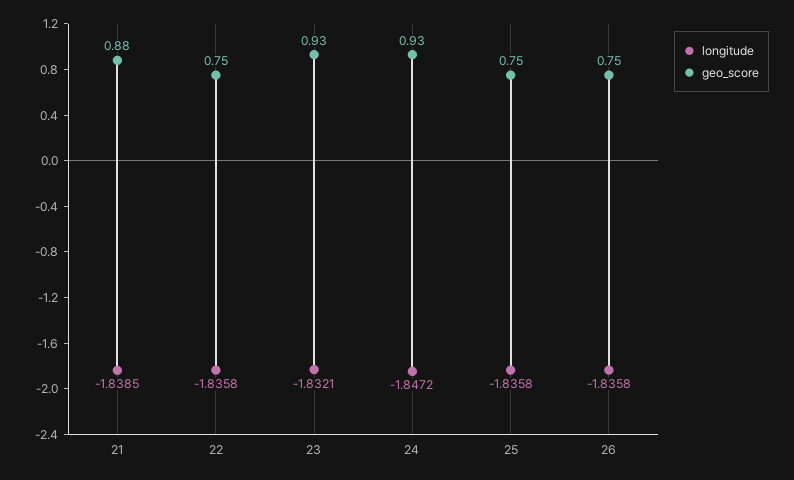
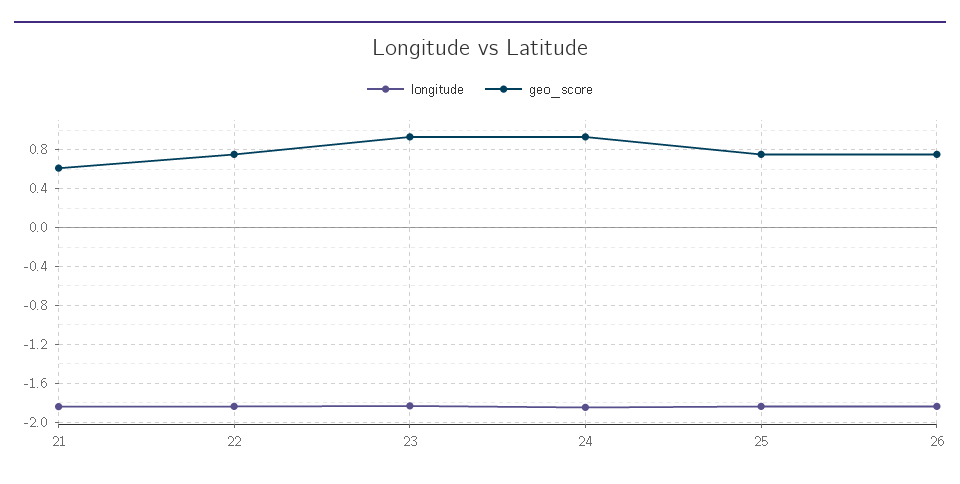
geo_score, 21: 0.88 -> 0.6

